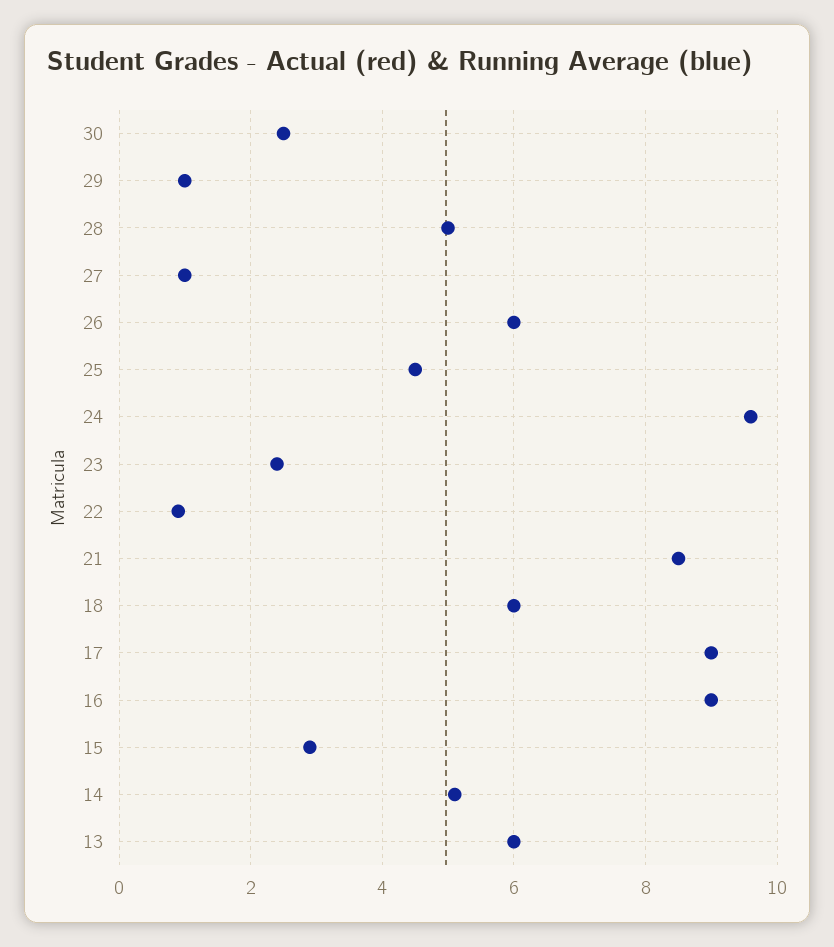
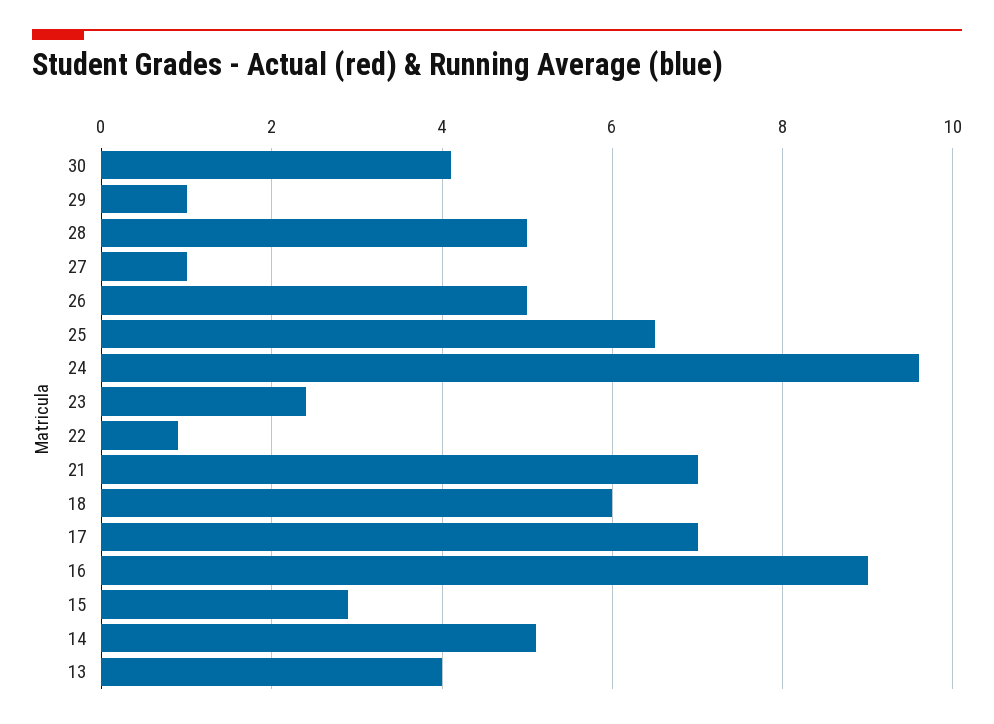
30: 2.5 -> 4
26: 6 -> 5
25: 4.5 -> 6.5
21: 8.5 -> 7
17: 9 -> 7
13: 6 -> 4

